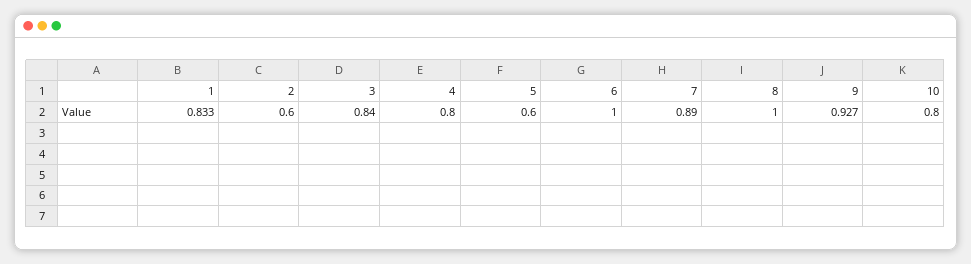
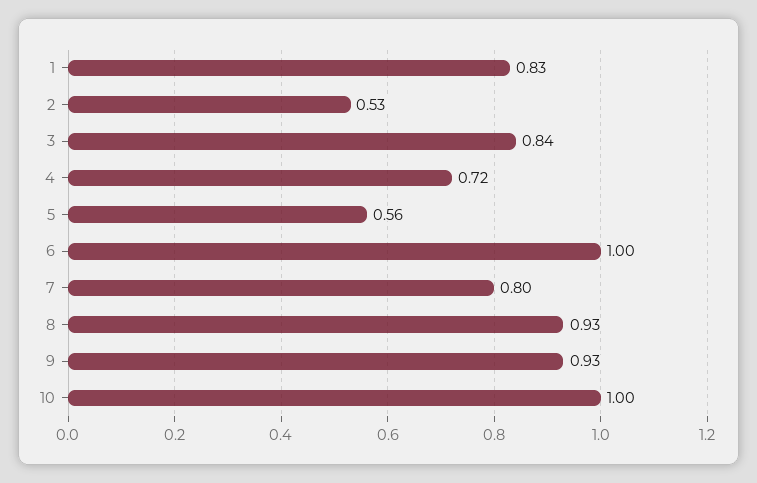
2: 0.6 -> 0.53
4: 0.8 -> 0.72
5: 0.6 -> 0.56
7: 0.89 -> 0.8
8: 1 -> 0.93
10: 0.8 -> 1

